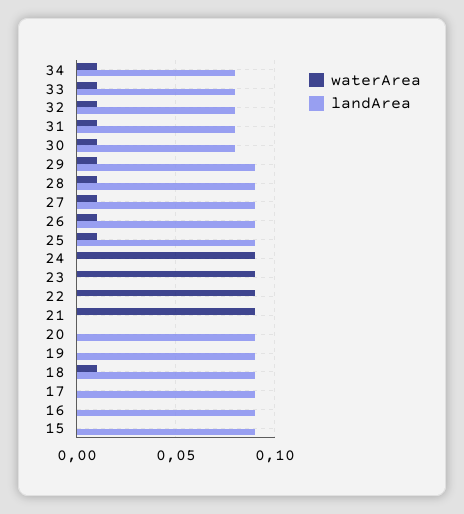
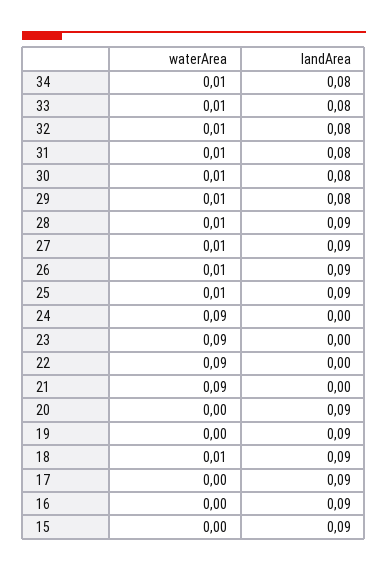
landArea, 29: 0.09 -> 0.08

